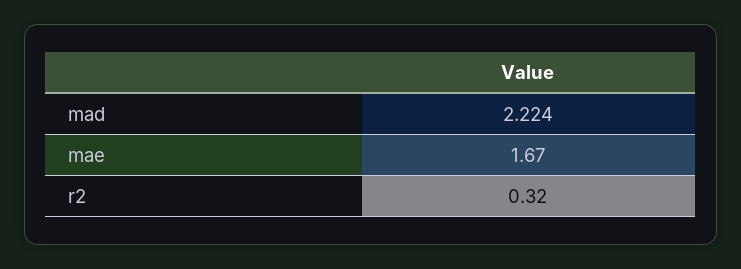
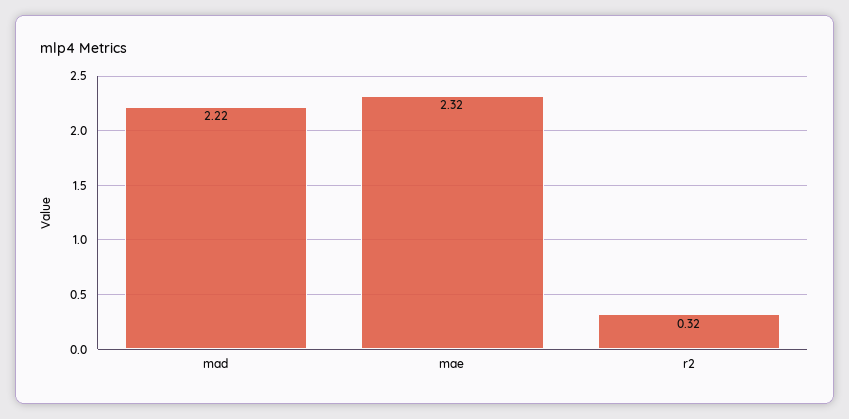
mae: 1.67 -> 2.32

